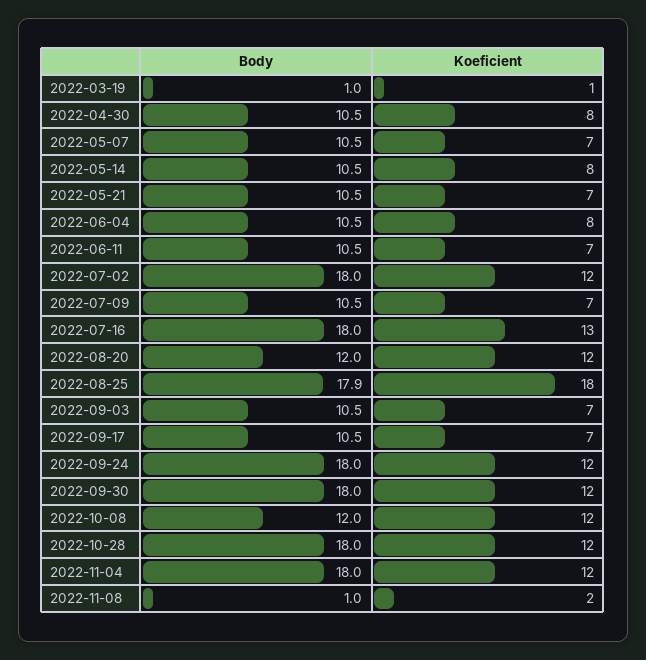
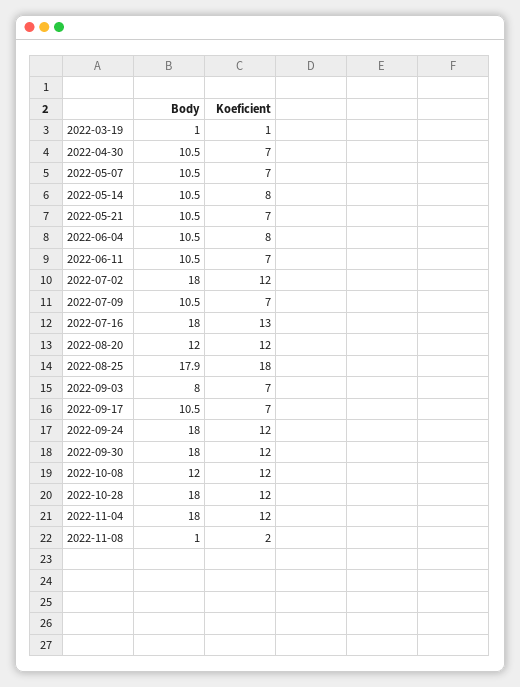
Koeficient, 2022-04-30: 8 -> 7
Body, 2022-09-03: 10.5 -> 8

